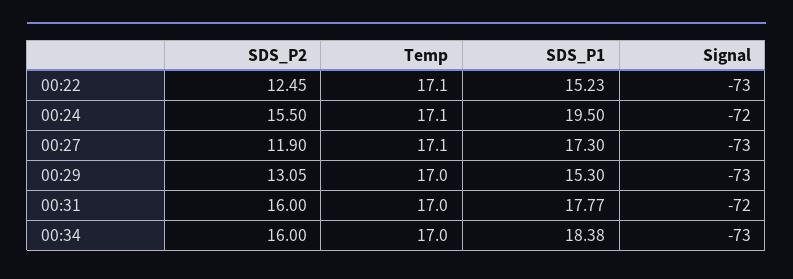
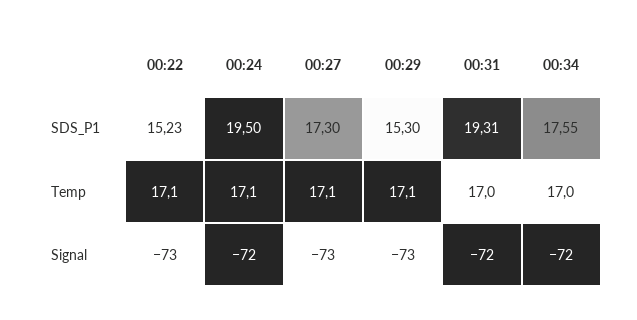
SDS_P2, 00:22: 12.45 -> none
SDS_P2, 00:24: 15.5 -> none
SDS_P2, 00:27: 11.9 -> none
SDS_P2, 00:29: 13.05 -> none
Temp, 00:29: 17 -> 17.1
SDS_P2, 00:31: 16 -> none
SDS_P1, 00:31: 17.77 -> 19.31
SDS_P2, 00:34: 16 -> none
SDS_P1, 00:34: 18.38 -> 17.55
Signal, 00:34: -73 -> -72

